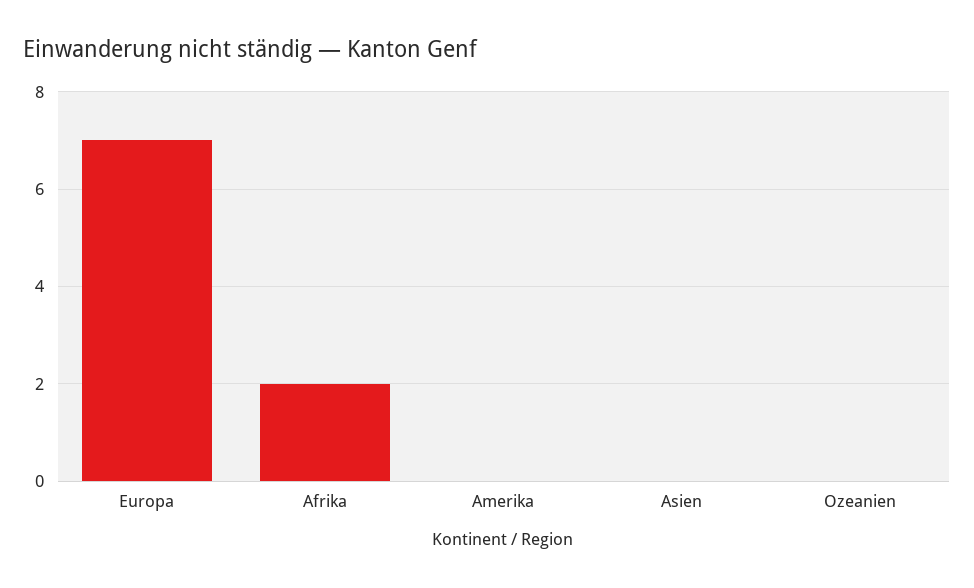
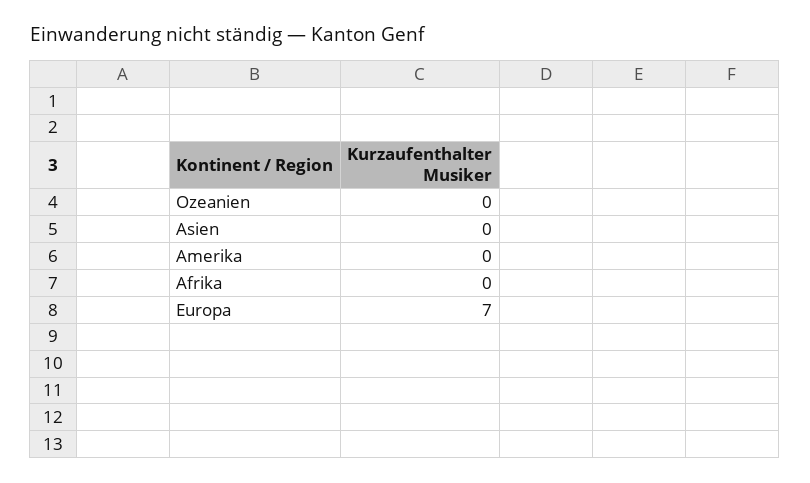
Afrika: 2 -> 0

